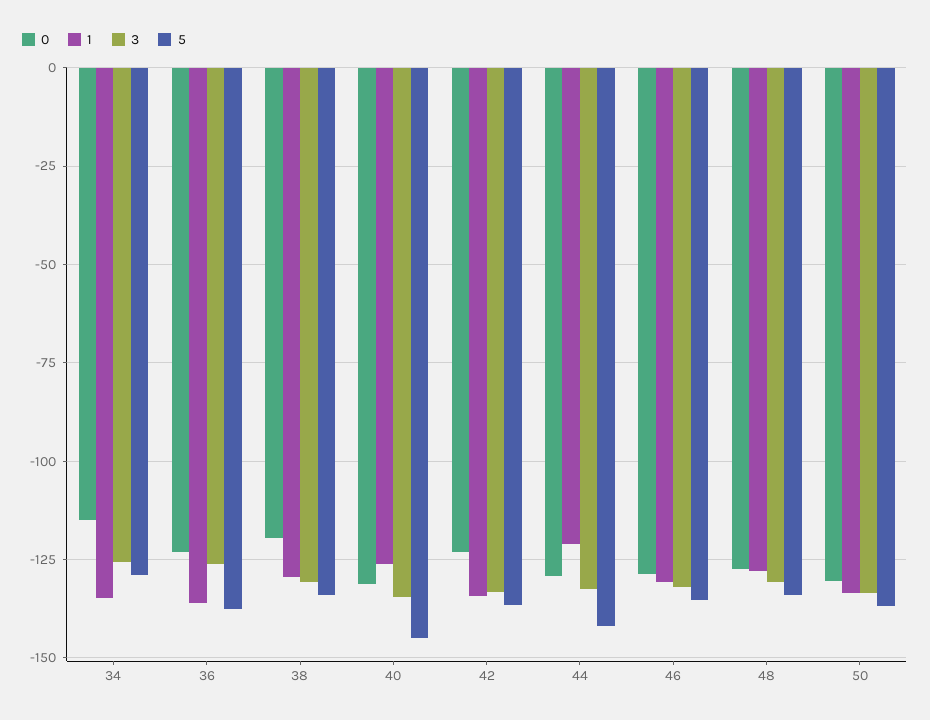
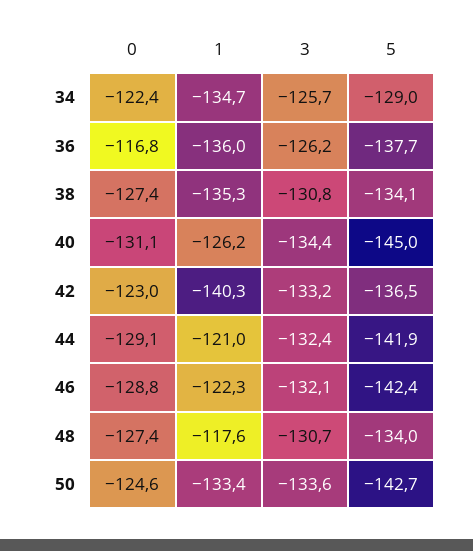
0, 34: -115 -> -122.4
0, 36: -122.5 -> -116.8
0, 38: -120 -> -127.4
1, 38: -130 -> -135.3
1, 42: -135 -> -140.3
1, 46: -130 -> -122.3
5, 46: -135 -> -142.4
1, 48: -127.5 -> -117.6
0, 50: -130 -> -124.6
5, 50: -137.5 -> -142.7

